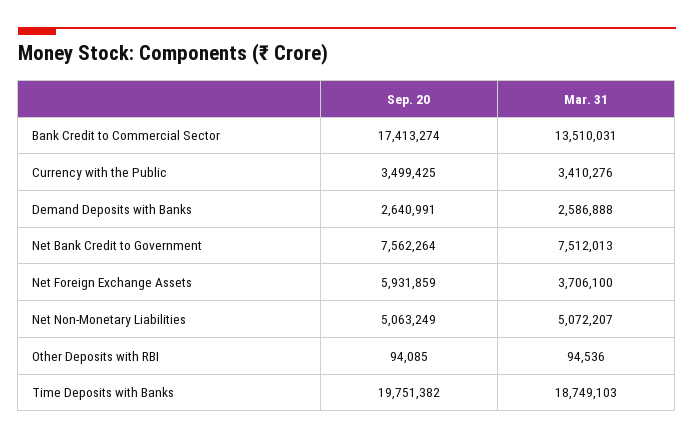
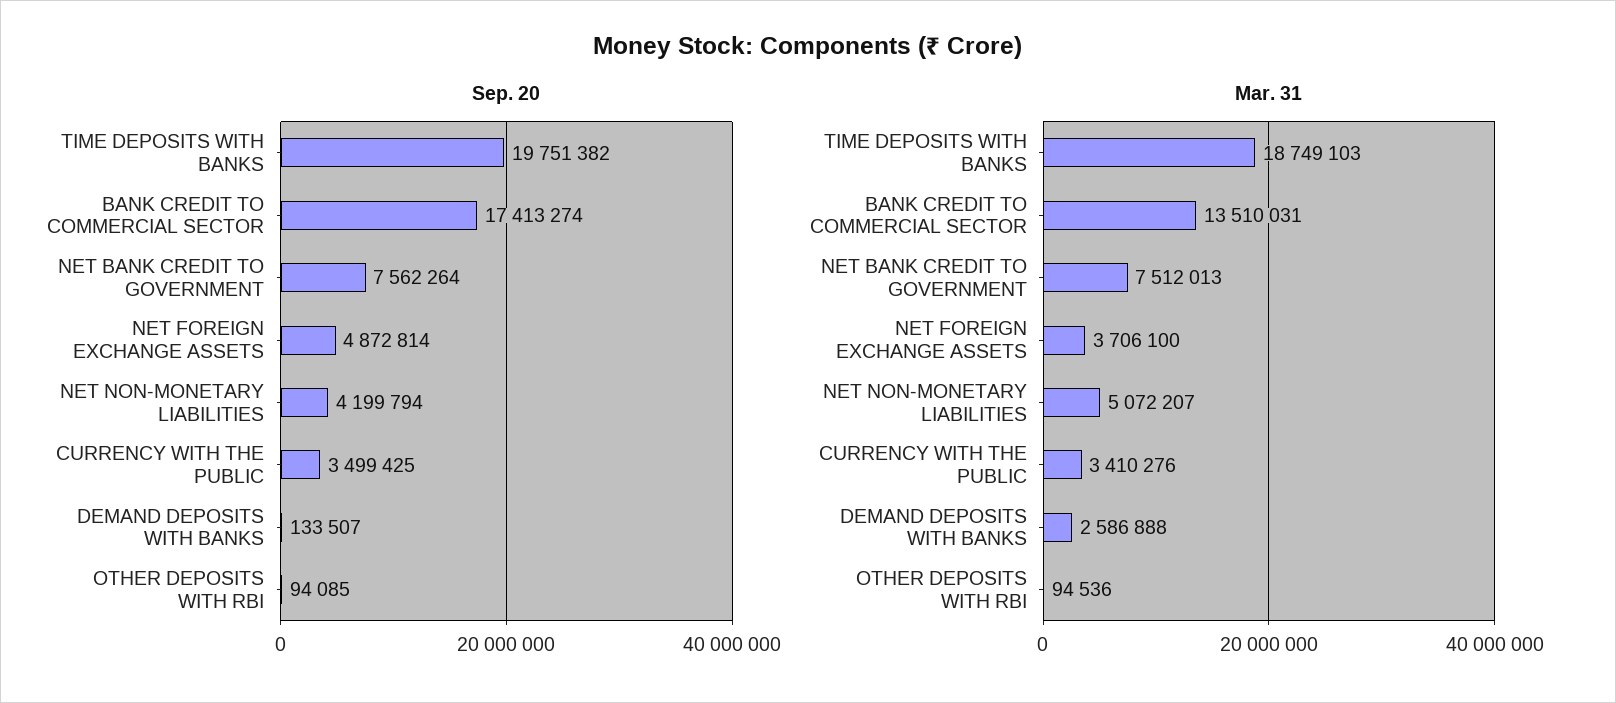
Sep. 20, Demand Deposits with Banks: 2640991 -> 133507
Sep. 20, Net Foreign Exchange Assets: 5931859 -> 4872814
Sep. 20, Net Non-Monetary Liabilities: 5063249 -> 4199794

